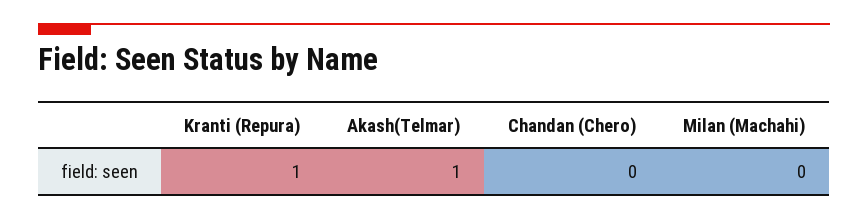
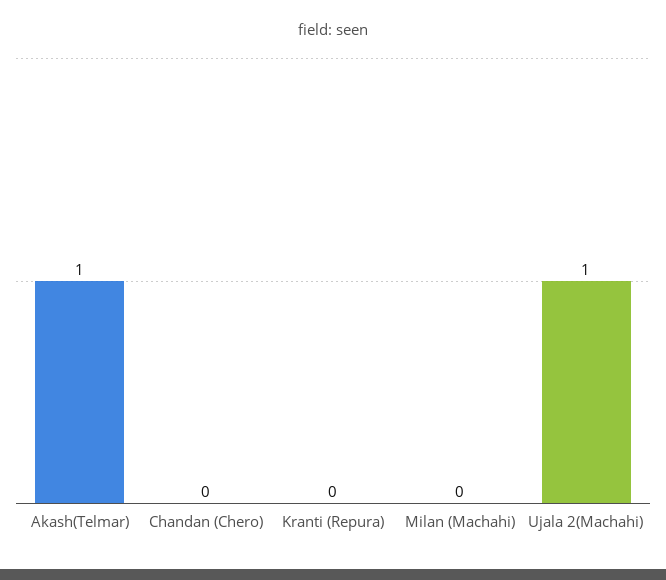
Kranti (Repura): 1 -> 0
Ujala 2(Machahi): none -> 1

